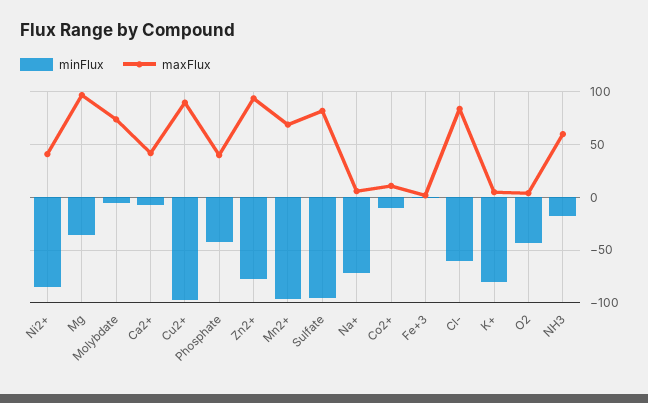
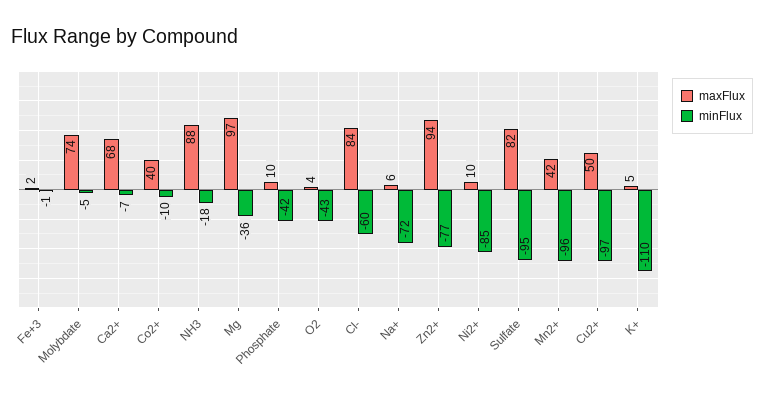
maxFlux, Ni2+: 40 -> 10
maxFlux, Ca2+: 40 -> 68
maxFlux, Cu2+: 90 -> 50
maxFlux, Phosphate: 40 -> 10
maxFlux, Mn2+: 70 -> 42
maxFlux, Co2+: 10 -> 40
minFlux, K+: -80 -> -110
maxFlux, NH3: 60 -> 88

